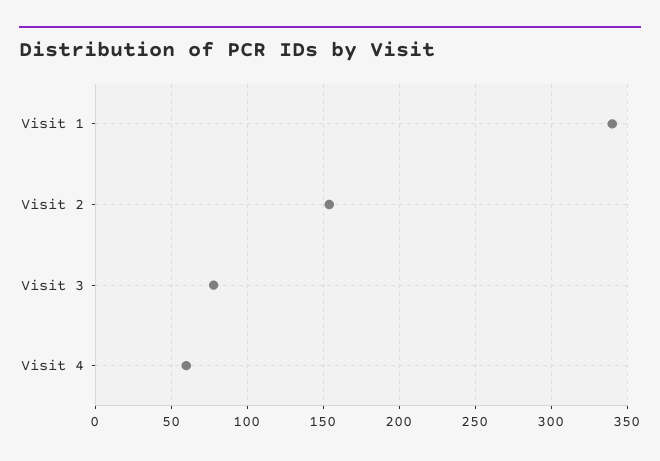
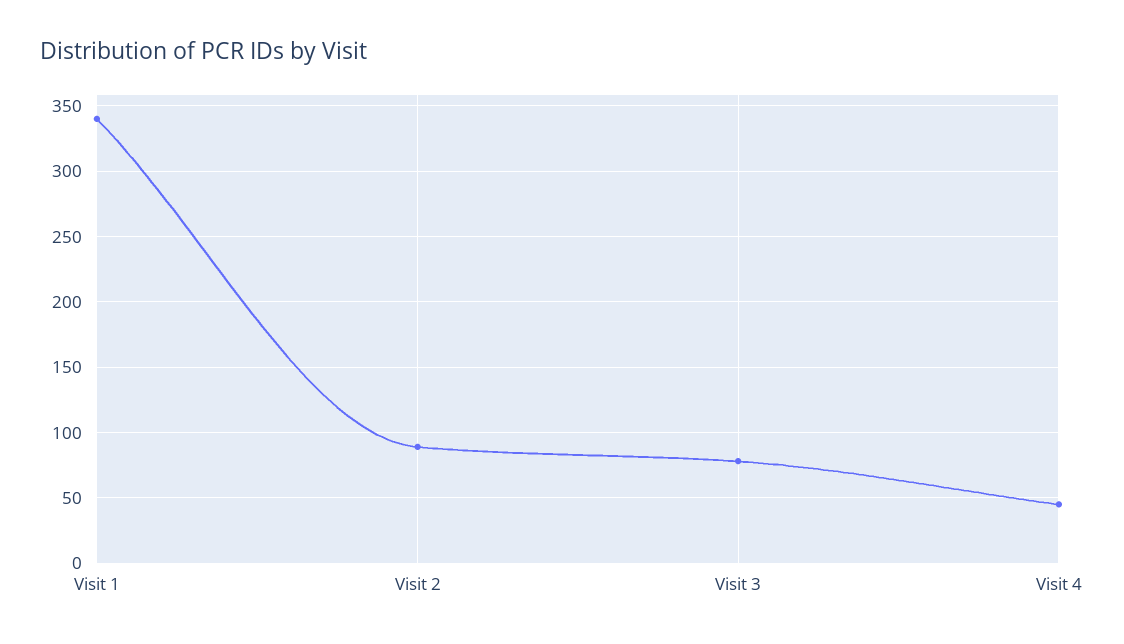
Visit 2: 155 -> 90
Visit 4: 60 -> 45

